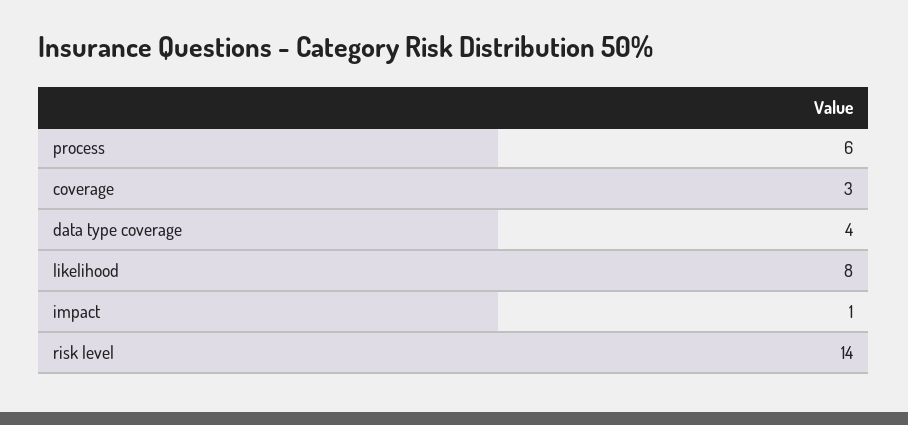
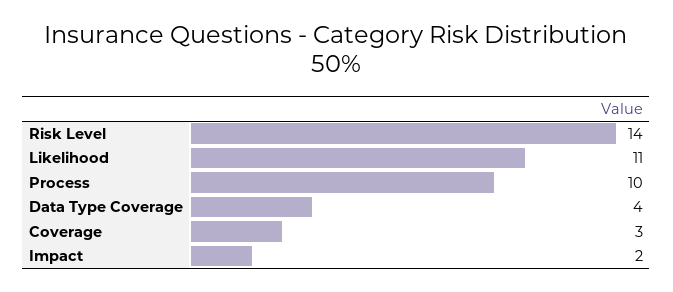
process: 6 -> 10
likelihood: 8 -> 11
impact: 1 -> 2

